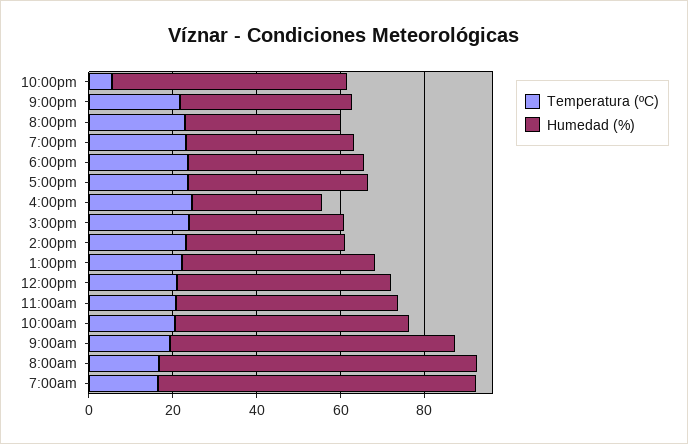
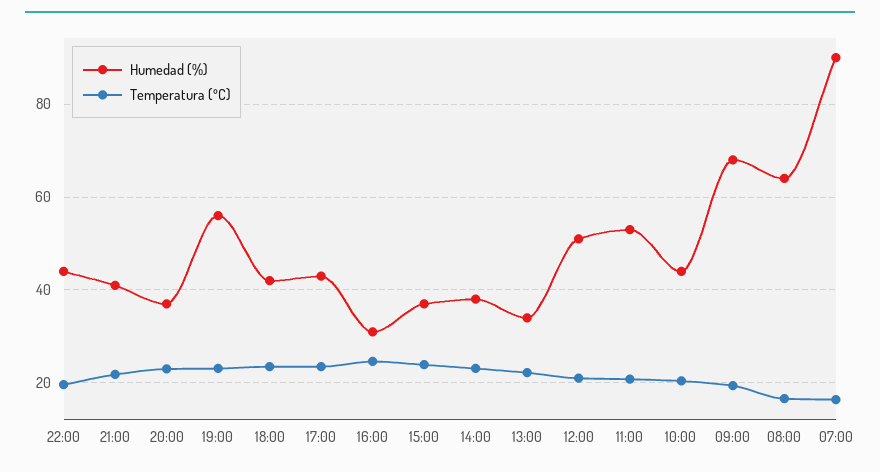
Temperatura (ºC), 10:00pm: 5 -> 20
Humedad (%), 10:00pm: 55 -> 44
Humedad (%), 7:00pm: 40 -> 56
Humedad (%), 1:00pm: 45 -> 34
Humedad (%), 10:00am: 55 -> 44
Humedad (%), 8:00am: 75 -> 64
Humedad (%), 7:00am: 75 -> 90

